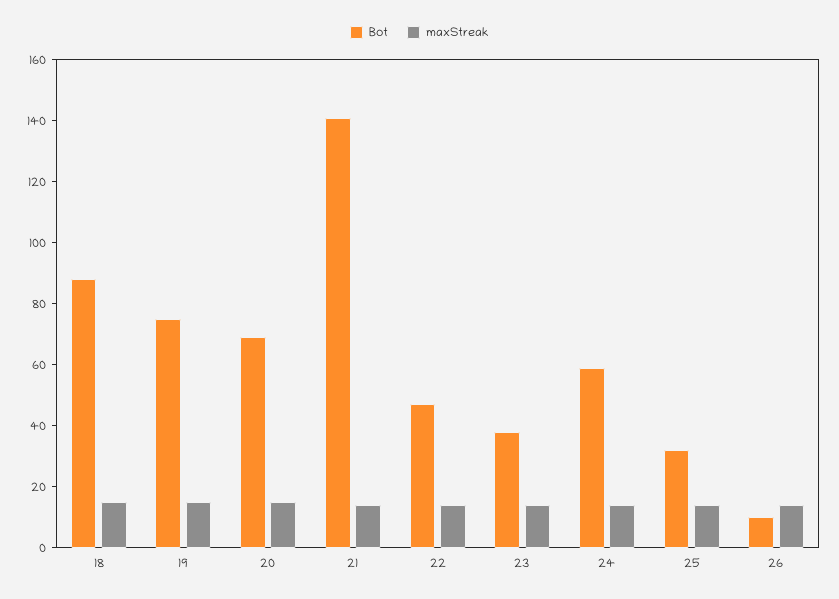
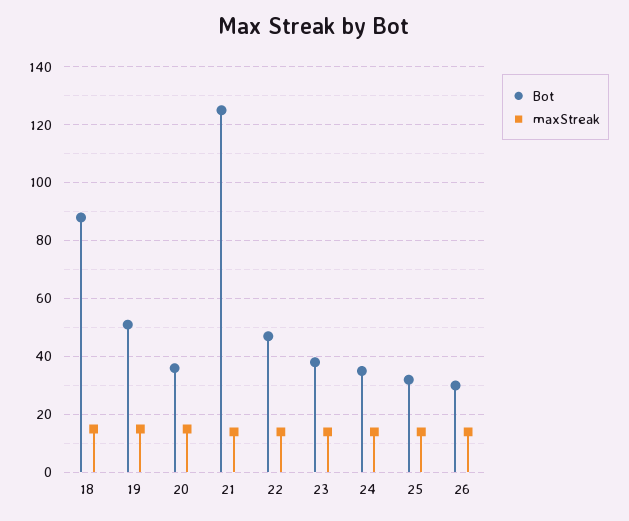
Bot, 19: 75 -> 50
Bot, 20: 70 -> 35
Bot, 21: 140 -> 125
Bot, 24: 60 -> 35
Bot, 26: 10 -> 30

